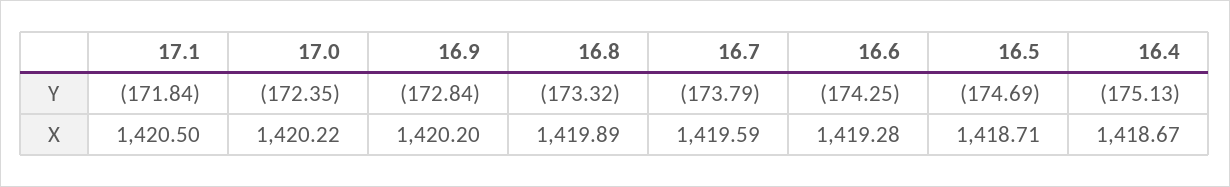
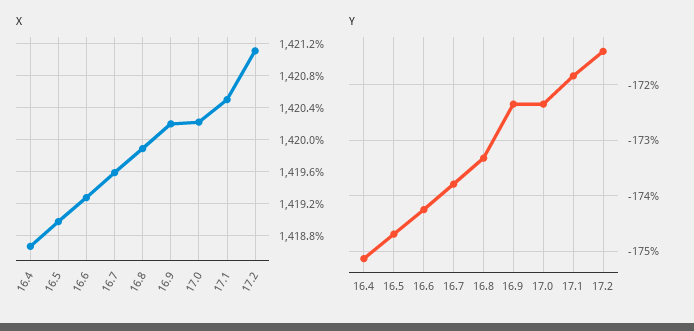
Y, 16.9: -172.84 -> -172.4
X, 16.5: 1418.71 -> 1419
X, 17.2: none -> 1421.1
Y, 17.2: none -> -171.4

